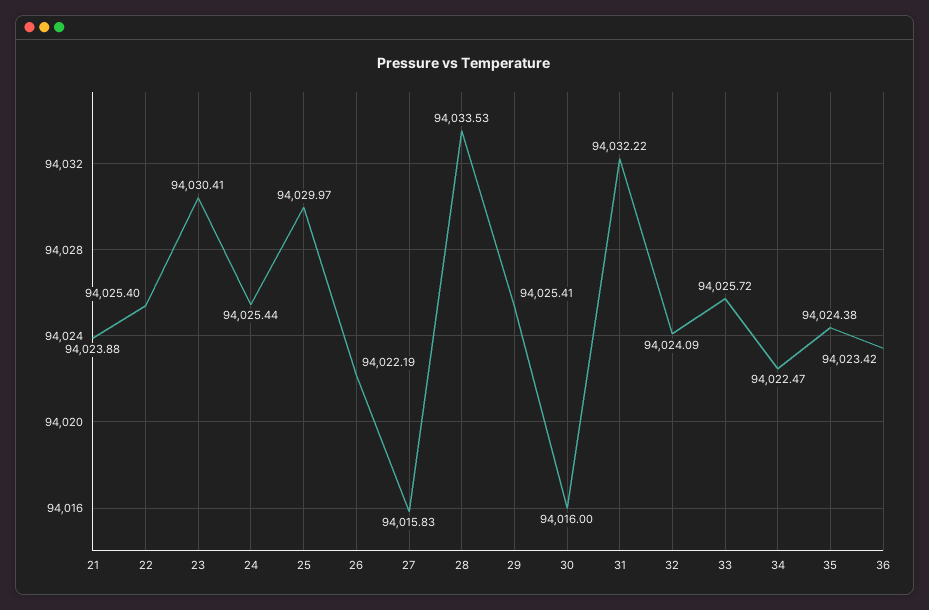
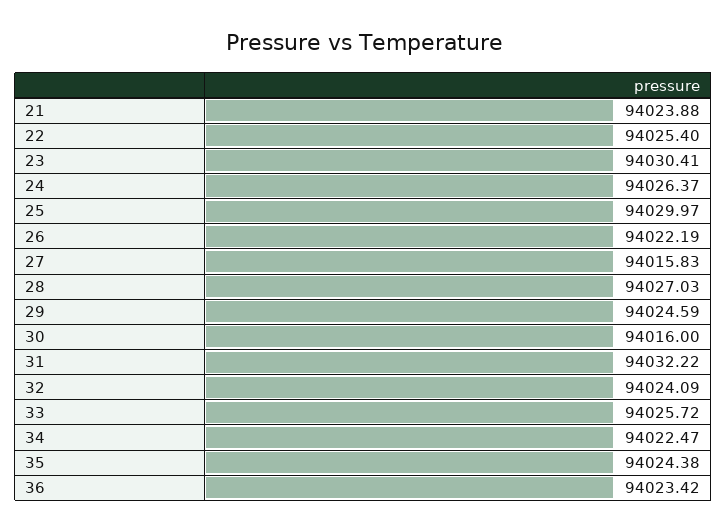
24: 94025.44 -> 94026.37
28: 94033.53 -> 94027.03
29: 94025.41 -> 94024.59

